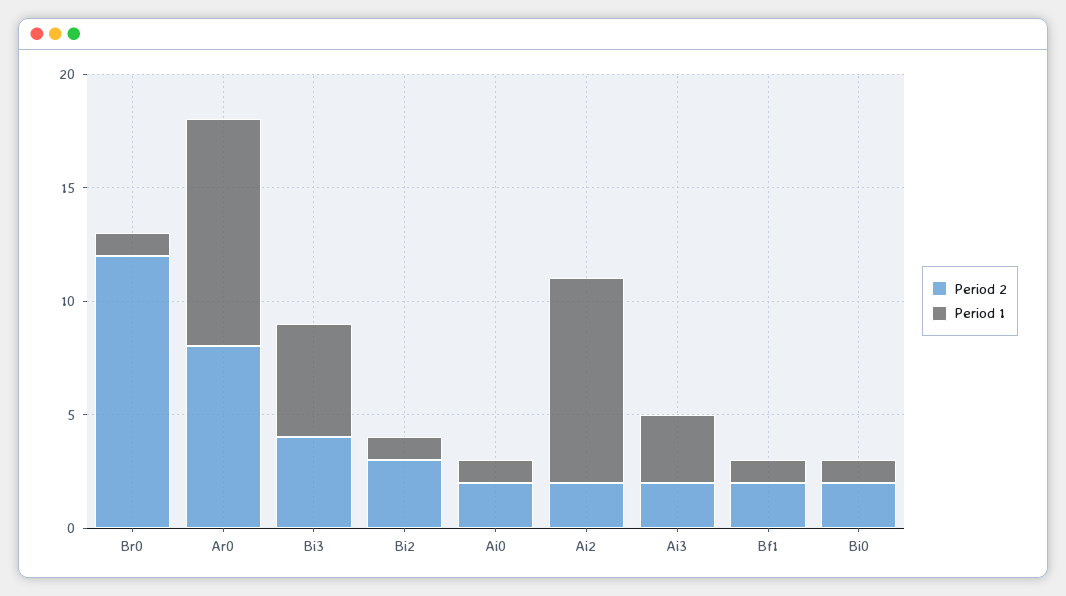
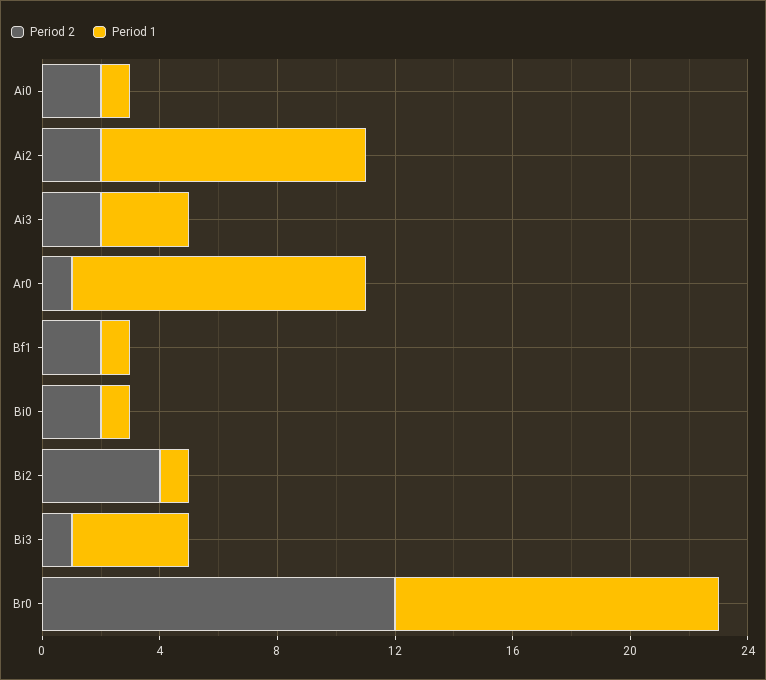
Period 1, Br0: 1 -> 11
Period 2, Ar0: 8 -> 1
Period 2, Bi3: 4 -> 1
Period 1, Bi3: 5 -> 4
Period 2, Bi2: 3 -> 4

